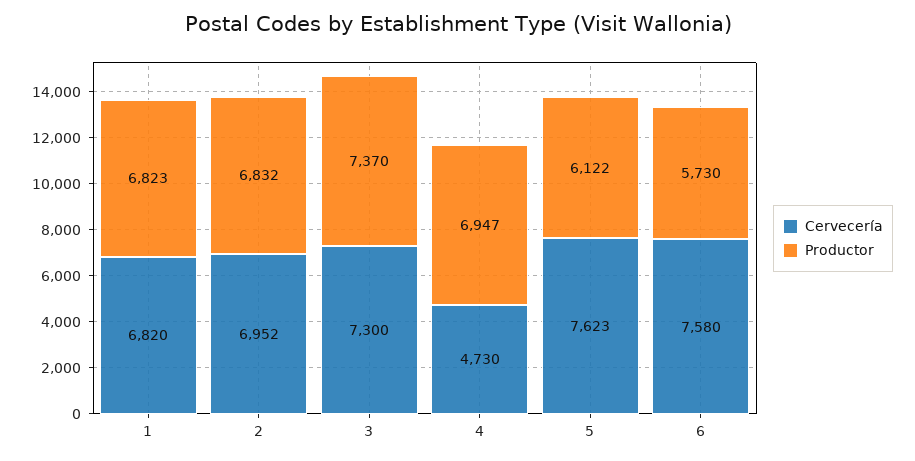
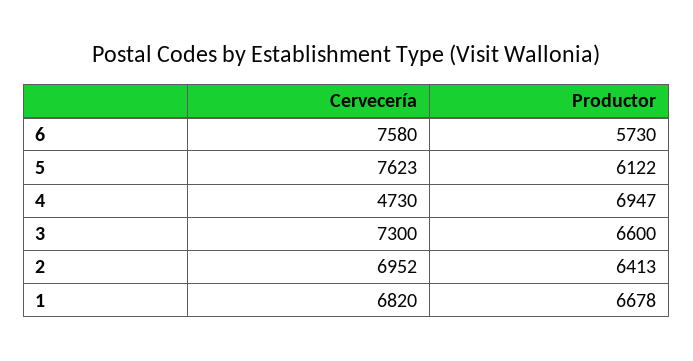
Productor, 1: 6823 -> 6678
Productor, 2: 6832 -> 6413
Productor, 3: 7370 -> 6600

